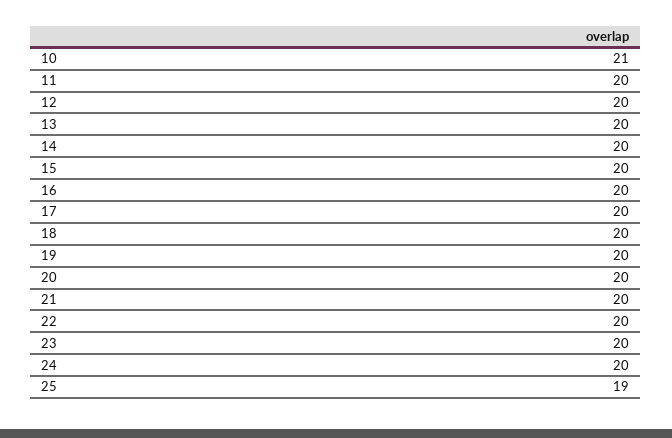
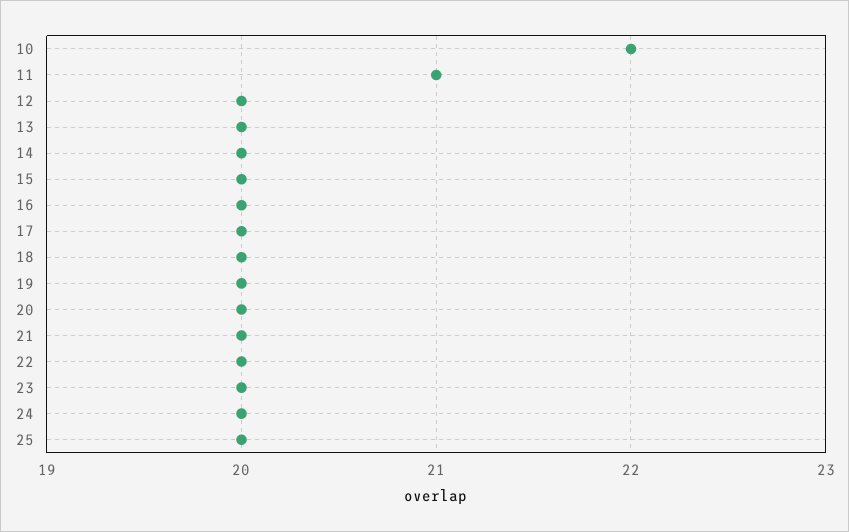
10: 21 -> 22
11: 20 -> 21
25: 19 -> 20

